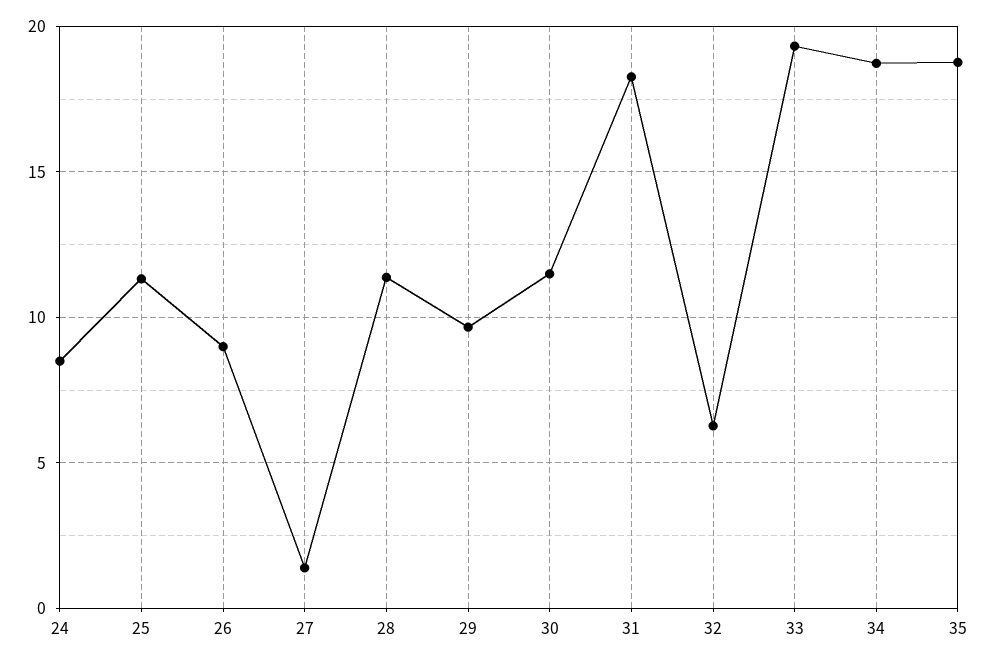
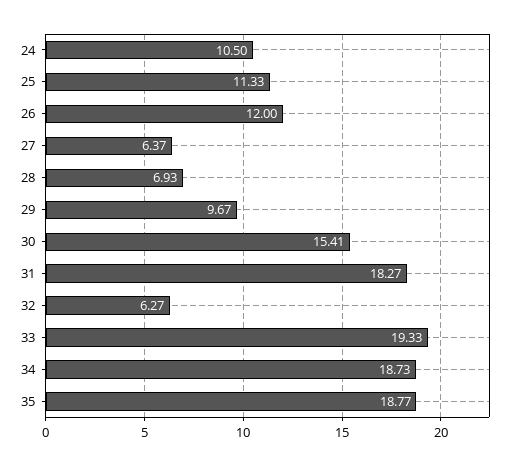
24: 8.5 -> 10.5
26: 9 -> 12
27: 1.5 -> 6.37
28: 11.5 -> 6.93
30: 11.5 -> 15.41

